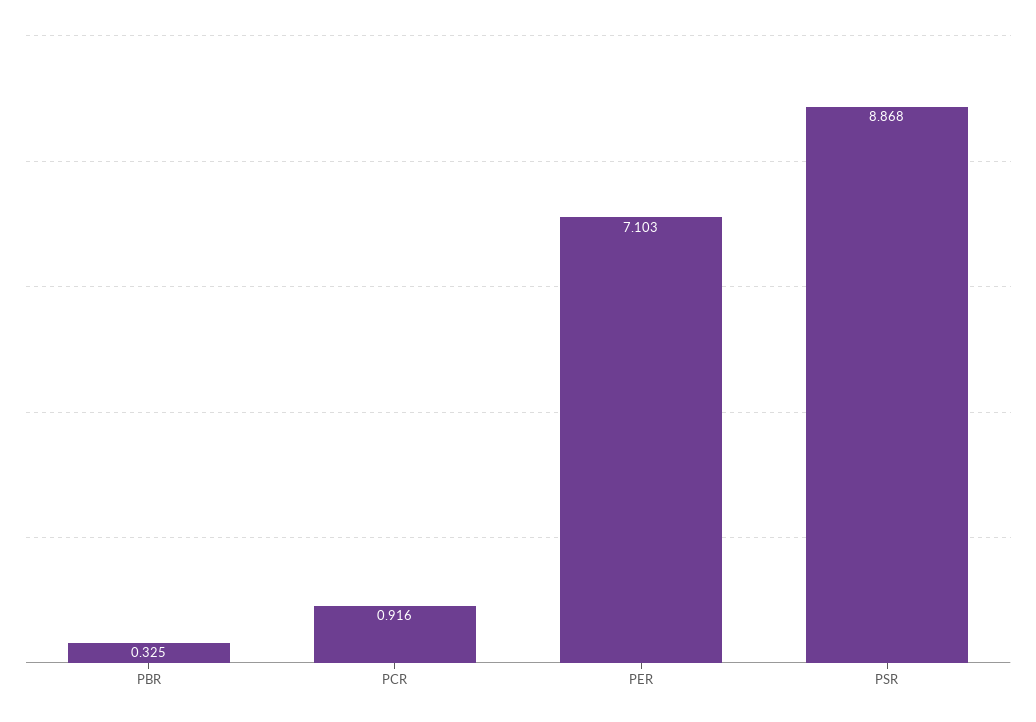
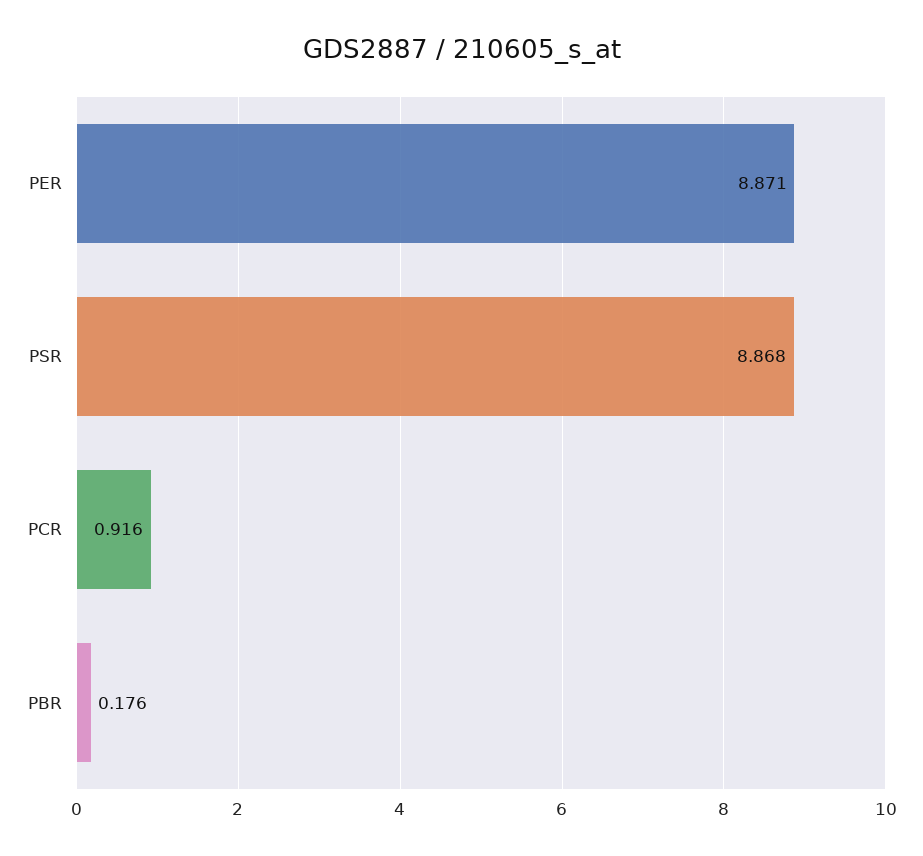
PBR: 0.325 -> 0.176
PER: 7.103 -> 8.871

